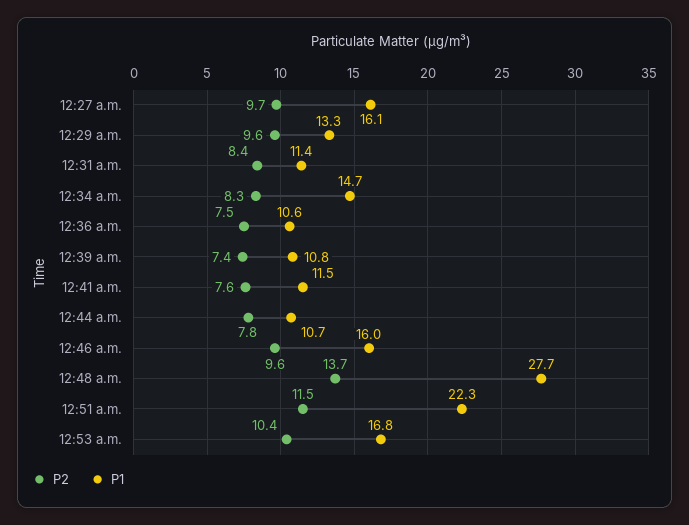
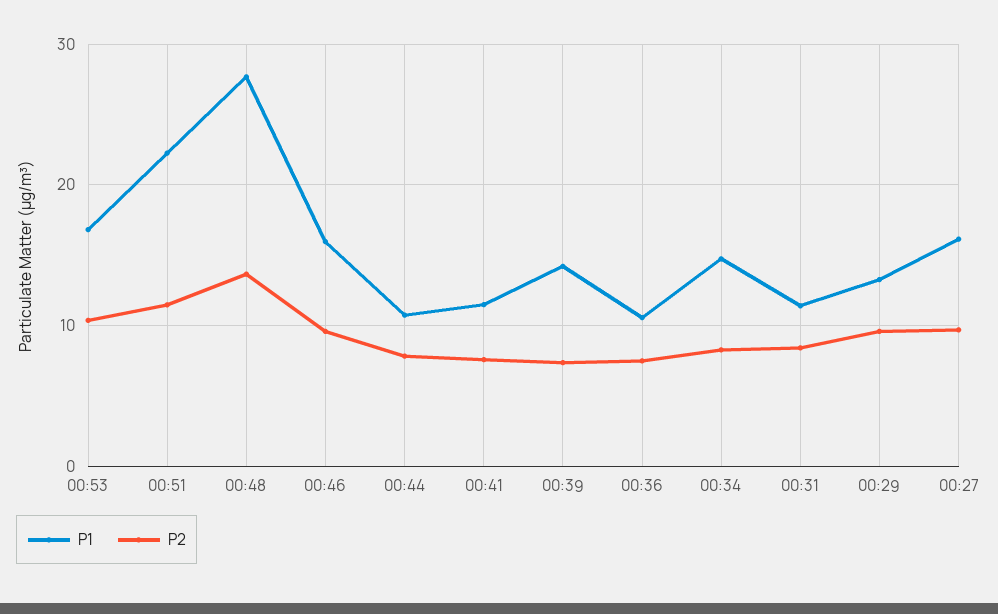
P1, 12:39 a.m.: 10.8 -> 14

